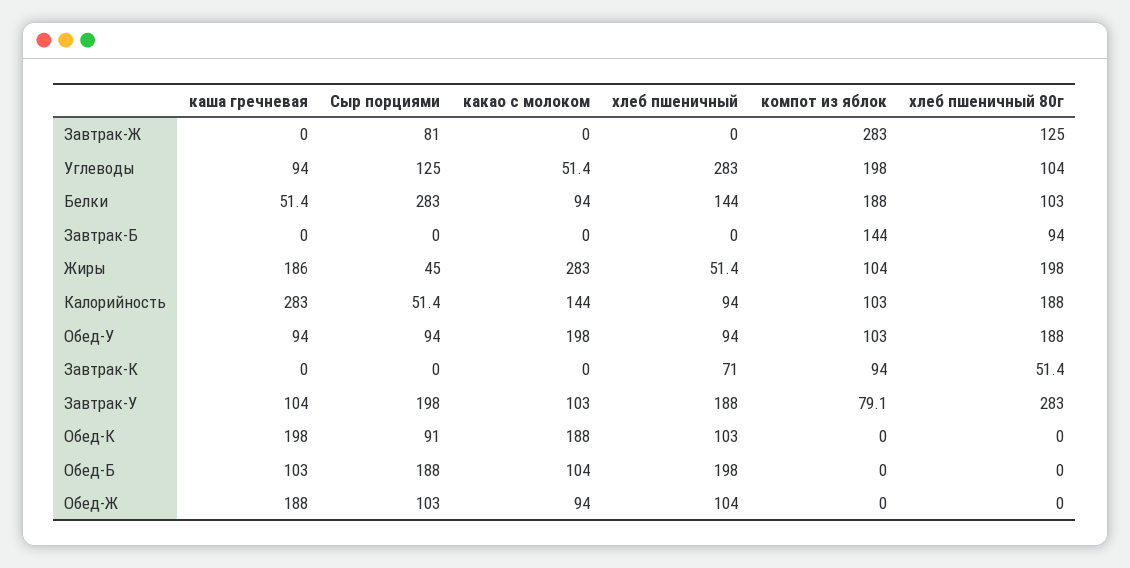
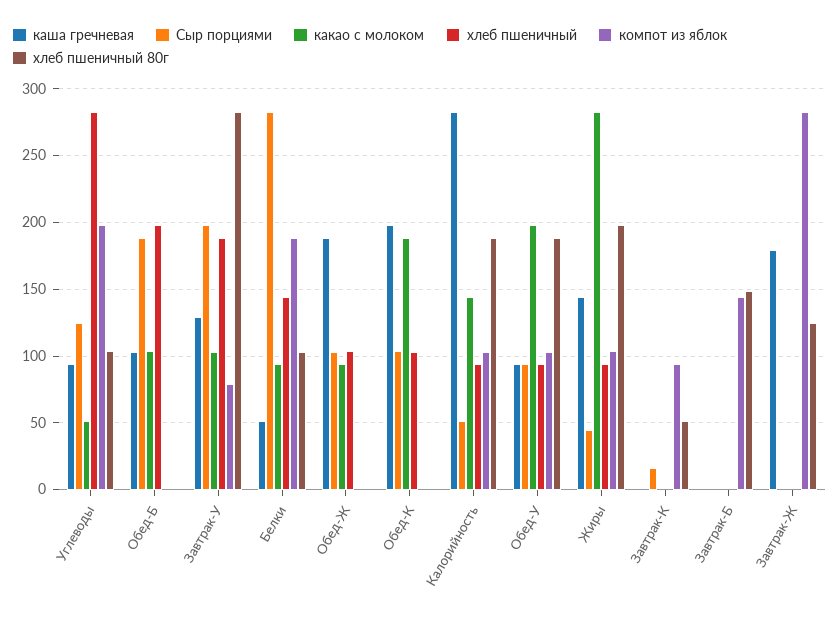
каша гречневая, Завтрак-Ж: 0 -> 180
Сыр порциями, Завтрак-Ж: 81 -> 0
хлеб пшеничный 80г, Завтрак-Б: 94 -> 150
каша гречневая, Жиры: 186 -> 145
хлеб пшеничный, Жиры: 51.4 -> 95
Сыр порциями, Завтрак-К: 0 -> 15
хлеб пшеничный, Завтрак-К: 71 -> 0
каша гречневая, Завтрак-У: 104 -> 130
Сыр порциями, Обед-К: 91 -> 105

